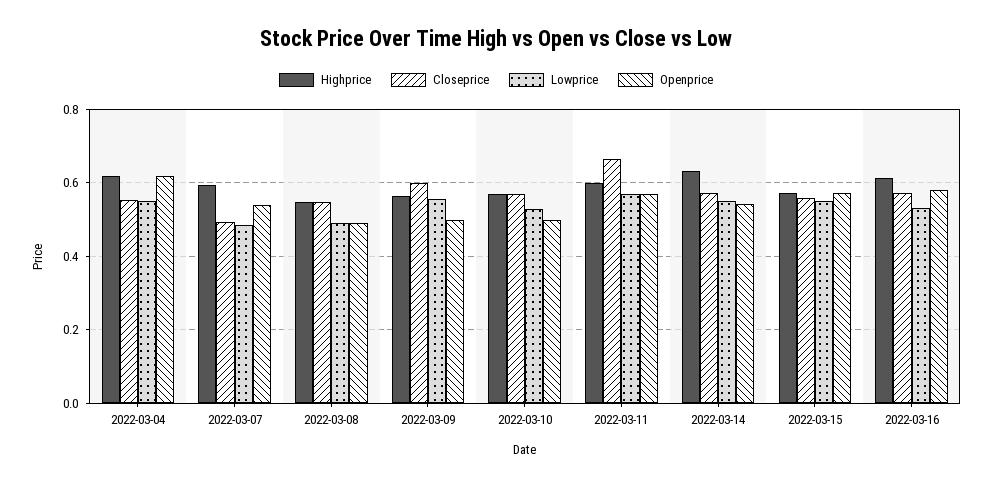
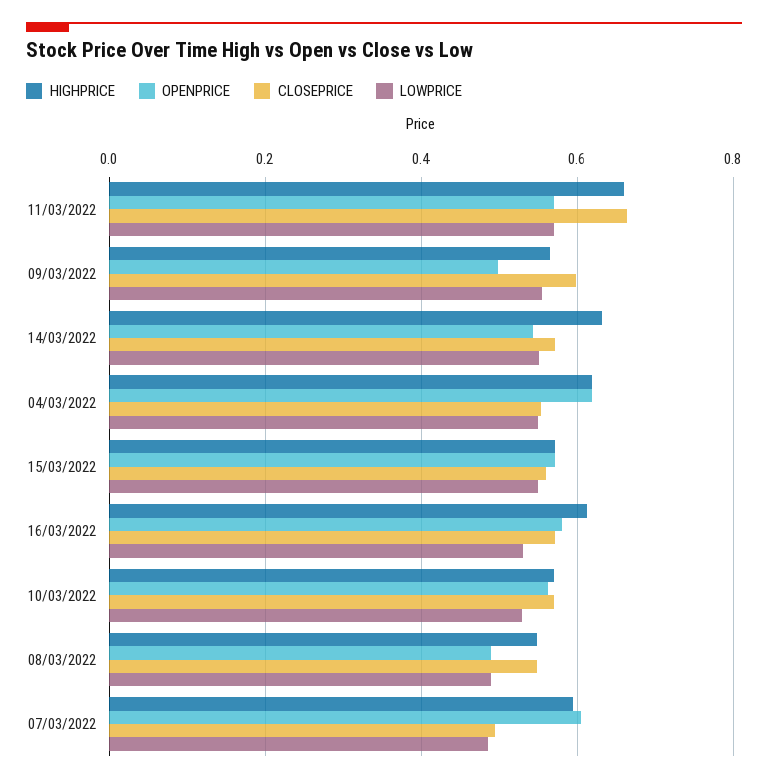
Openprice, 2022-03-07: 0.54 -> 0.6
Openprice, 2022-03-10: 0.5 -> 0.56
Highprice, 2022-03-11: 0.6 -> 0.66

